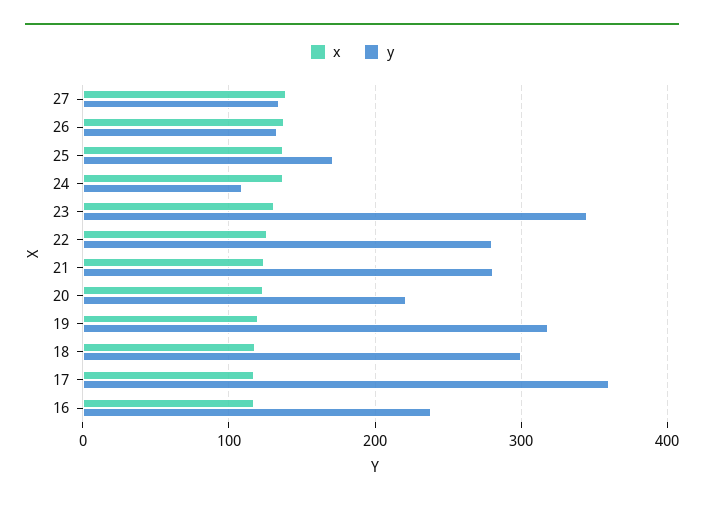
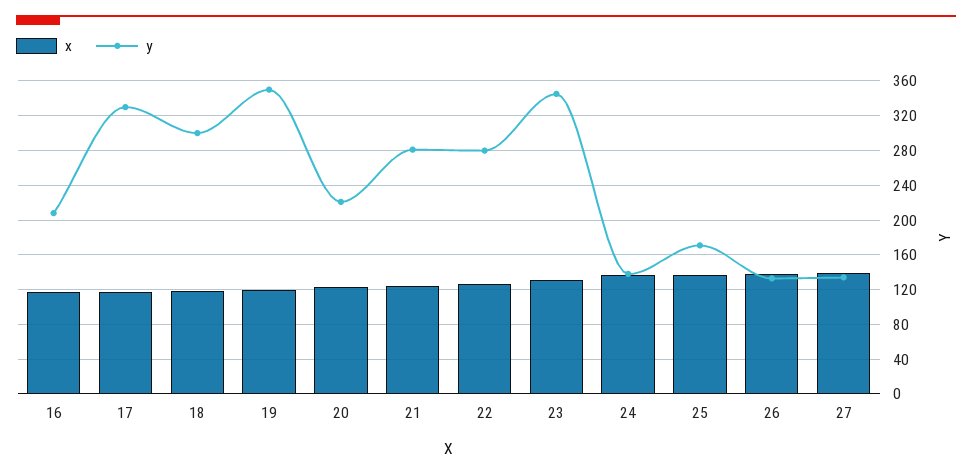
y, 24: 110 -> 140
y, 19: 320 -> 350
y, 17: 360 -> 330
y, 16: 240 -> 210

